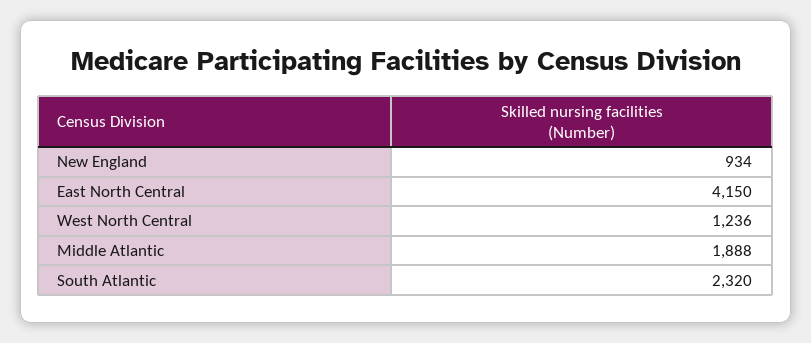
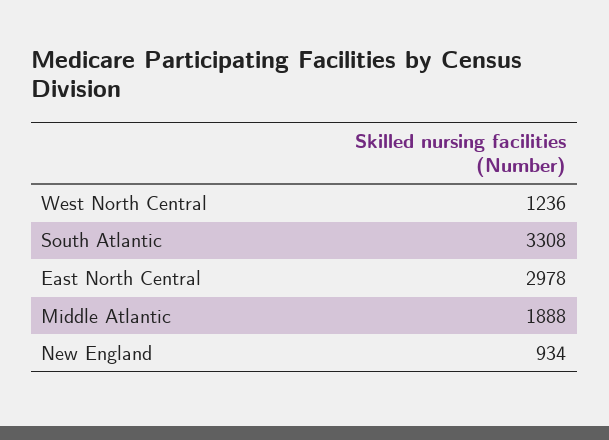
East North Central: 4150 -> 2978
South Atlantic: 2320 -> 3308

